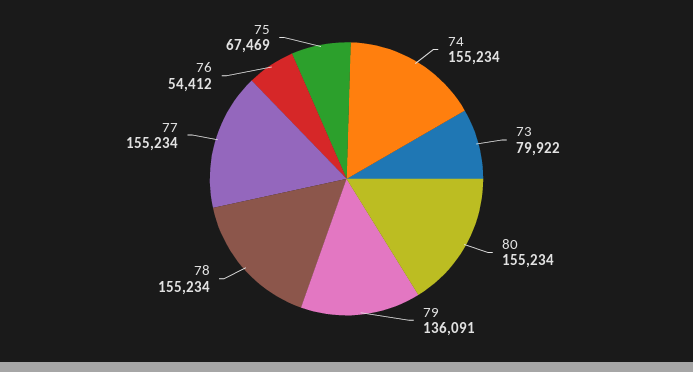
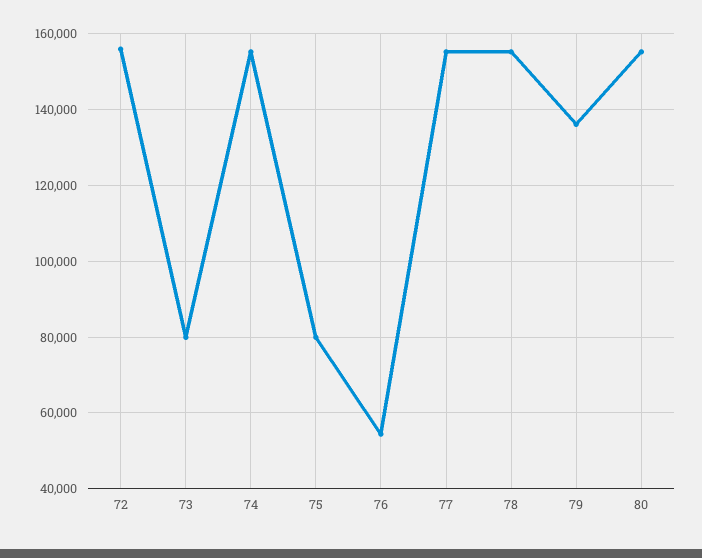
75: 67469 -> 80000
72: none -> 156000

